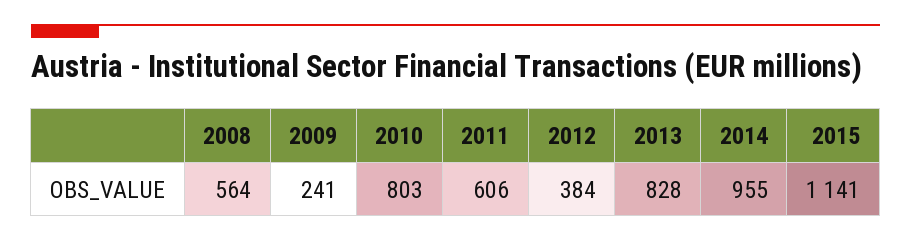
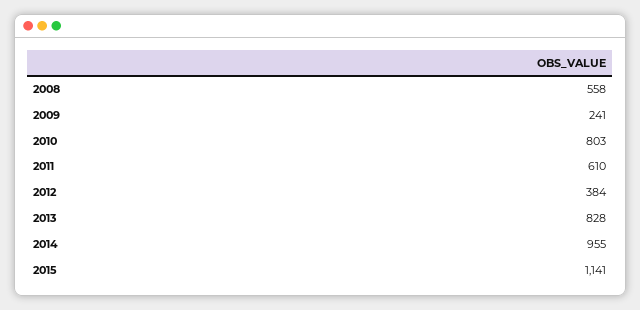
2008: 564 -> 558
2011: 606 -> 610

